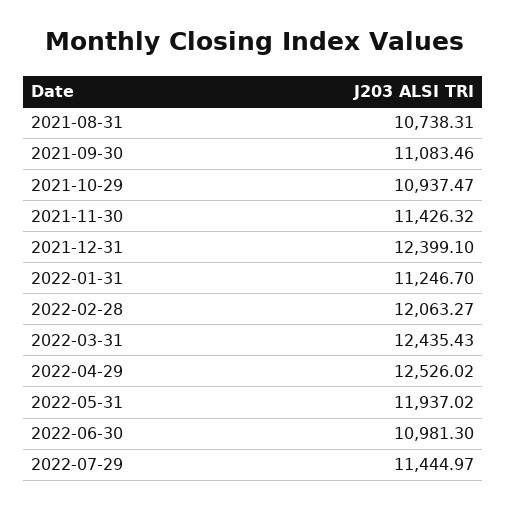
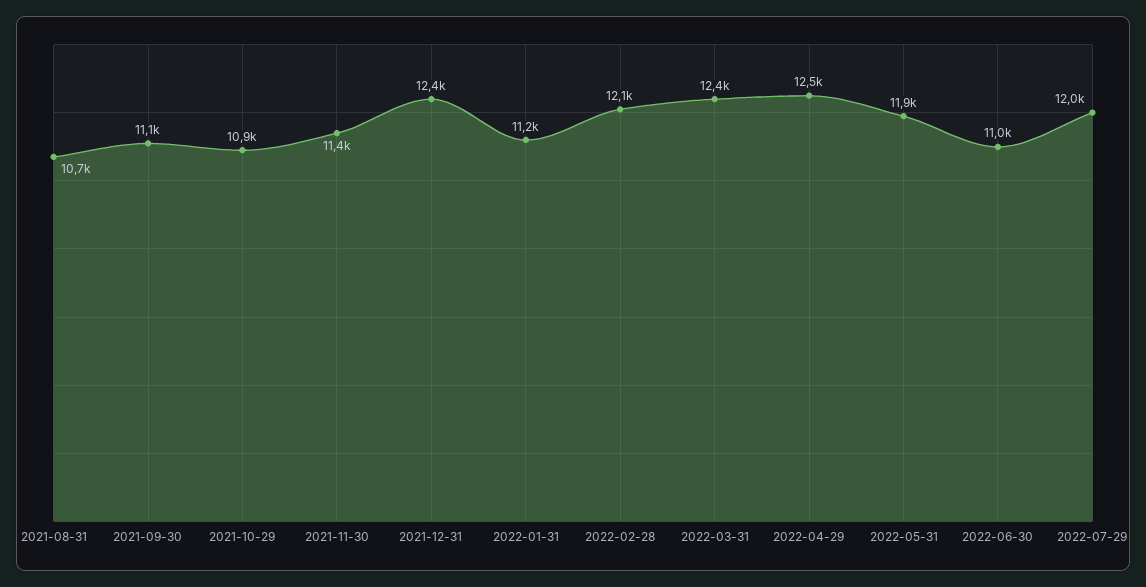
2022-07-29: 11444.97 -> 12000

